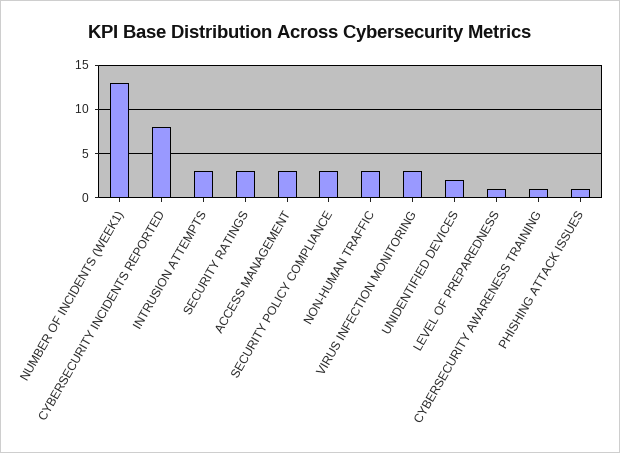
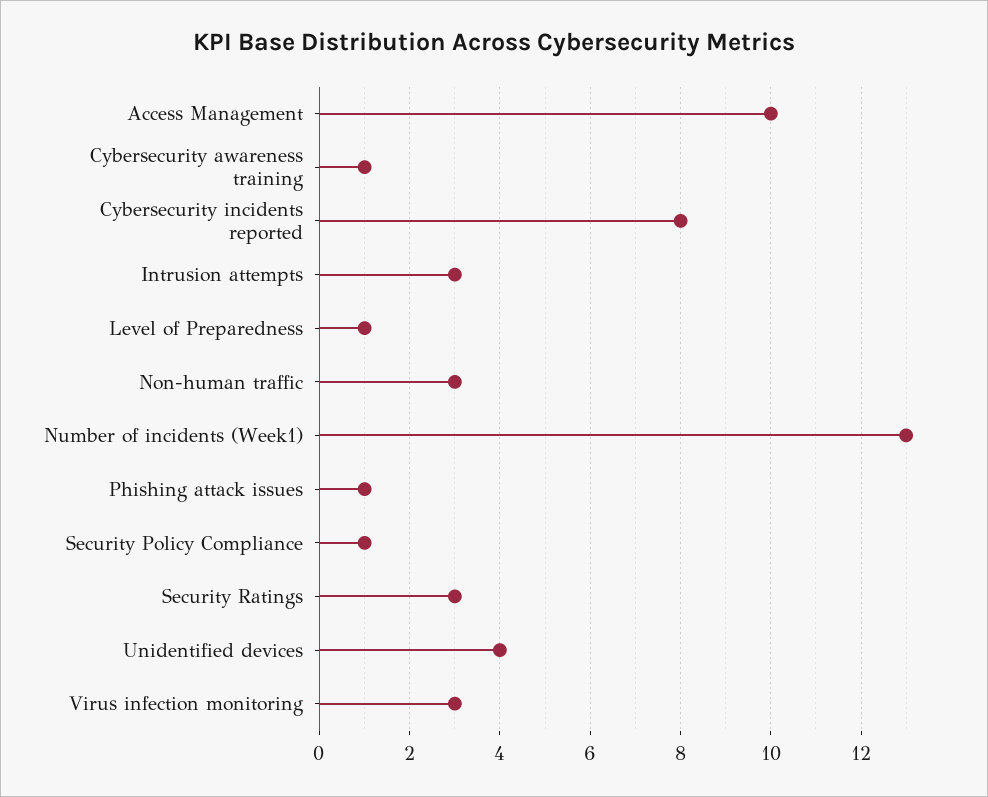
ACCESS MANAGEMENT: 3 -> 10
SECURITY POLICY COMPLIANCE: 3 -> 1
UNIDENTIFIED DEVICES: 2 -> 4

